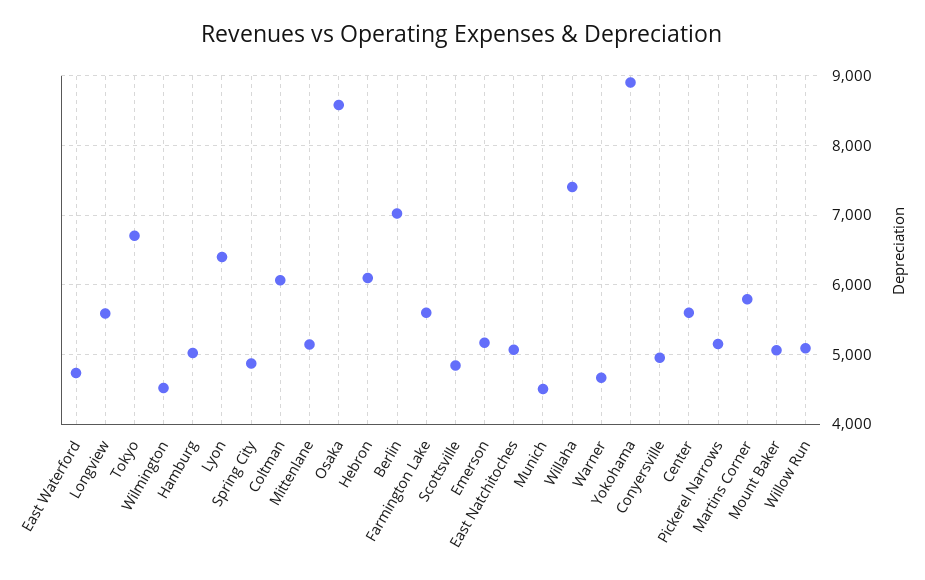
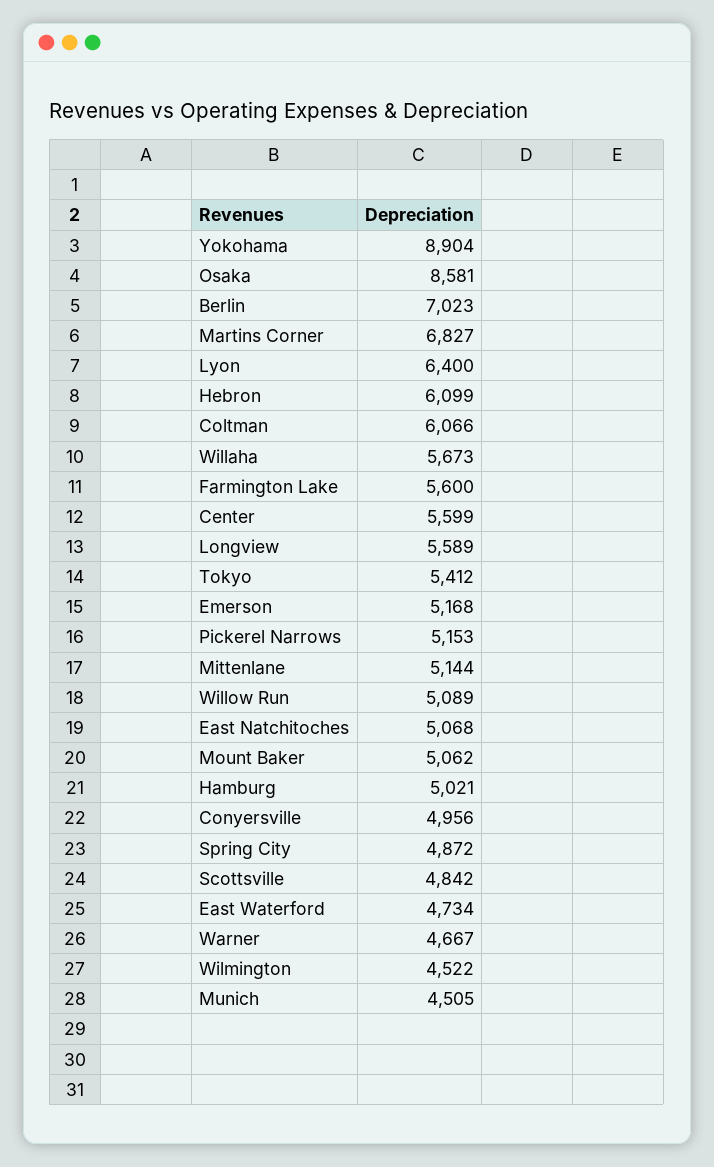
Tokyo: 6700 -> 5412
Willaha: 7400 -> 5673
Martins Corner: 5800 -> 6827

